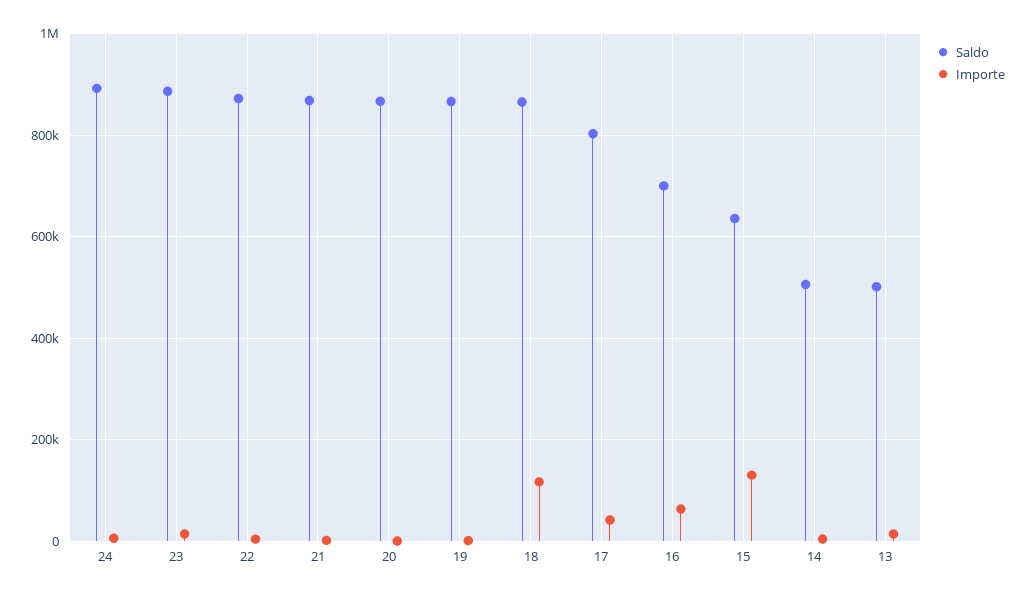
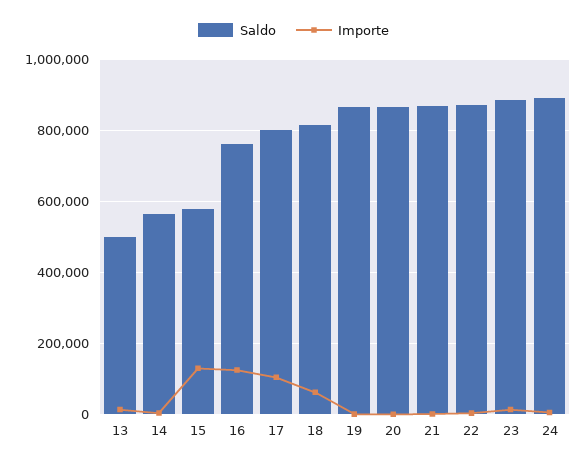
Saldo, 18: 860000 -> 820000
Importe, 18: 120000 -> 60000
Importe, 17: 40000 -> 100000
Saldo, 16: 700000 -> 760000
Importe, 16: 60000 -> 120000
Saldo, 15: 640000 -> 580000
Saldo, 14: 500000 -> 560000

